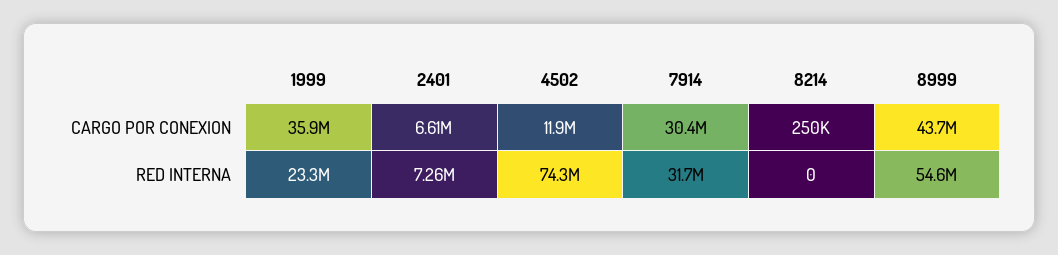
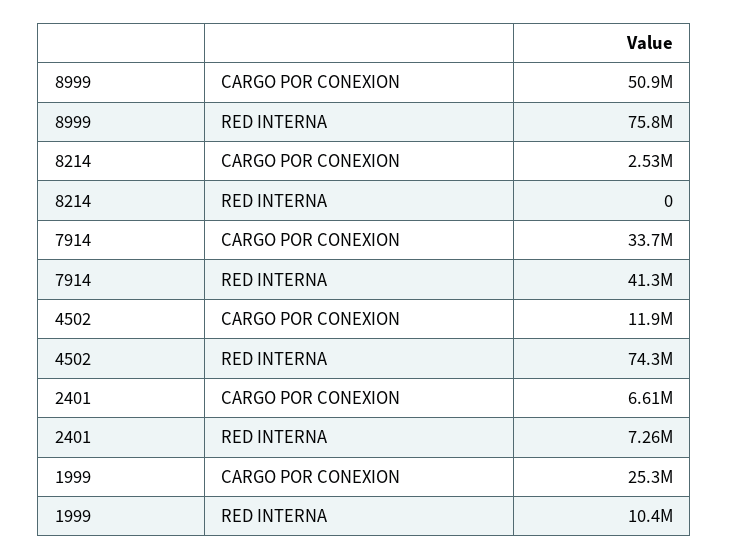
1999, CARGO POR CONEXION: 35900000 -> 25300000
7914, CARGO POR CONEXION: 30400000 -> 33700000
8214, CARGO POR CONEXION: 250000 -> 2530000
8999, CARGO POR CONEXION: 43700000 -> 50900000
1999, RED INTERNA: 23300000 -> 10400000
7914, RED INTERNA: 31700000 -> 41300000
8999, RED INTERNA: 54600000 -> 75800000

